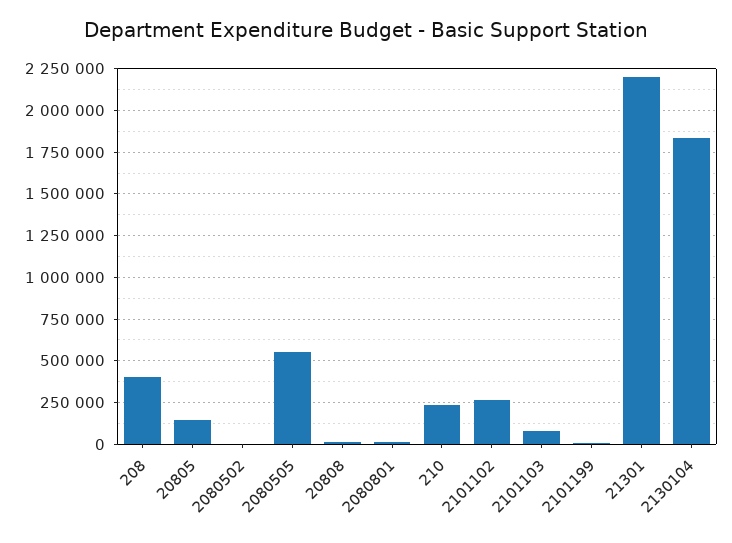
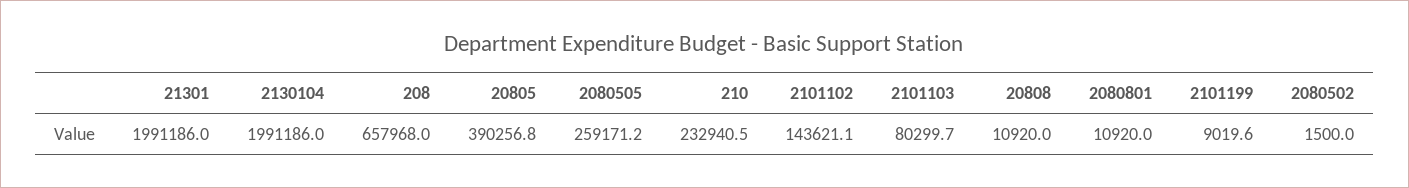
208: 400000 -> 657968
20805: 150000 -> 390256.8
2080505: 550000 -> 259171.2
2101102: 250000 -> 143621.1
21301: 2200000 -> 1991186
2130104: 1850000 -> 1991186

